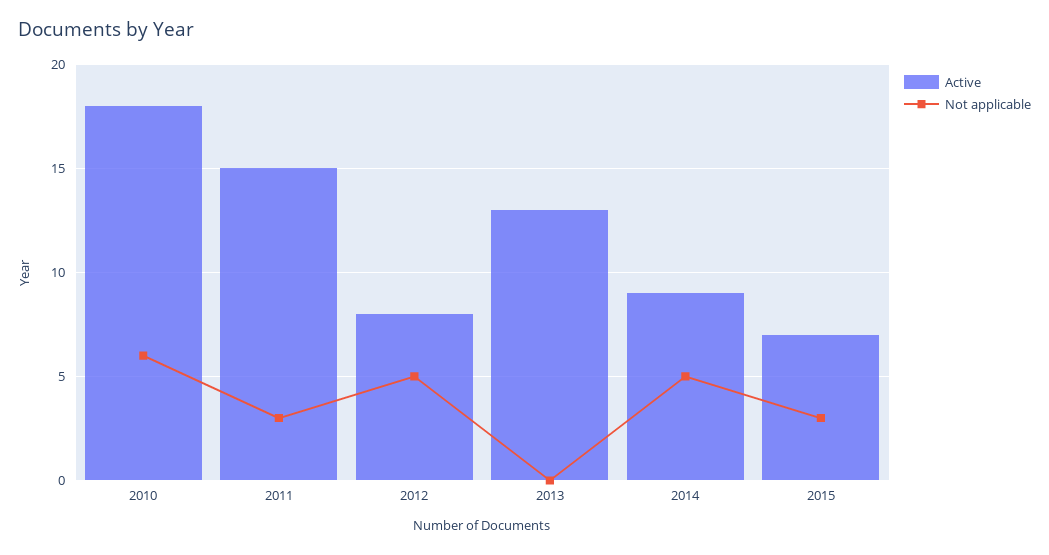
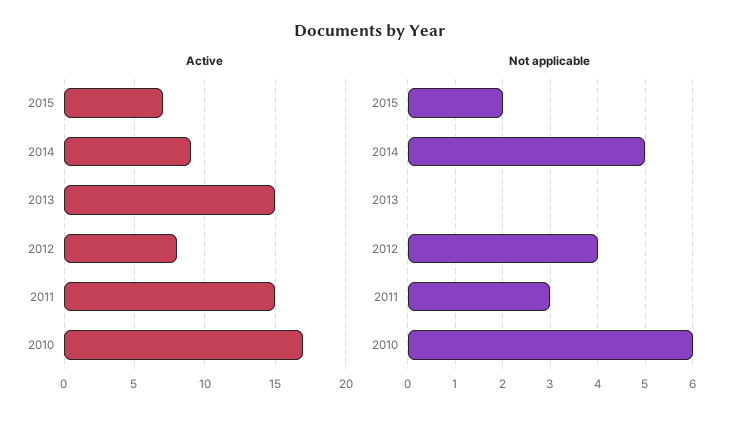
Active, 2010: 18 -> 17
Not applicable, 2012: 5 -> 4
Active, 2013: 13 -> 15
Not applicable, 2015: 3 -> 2

